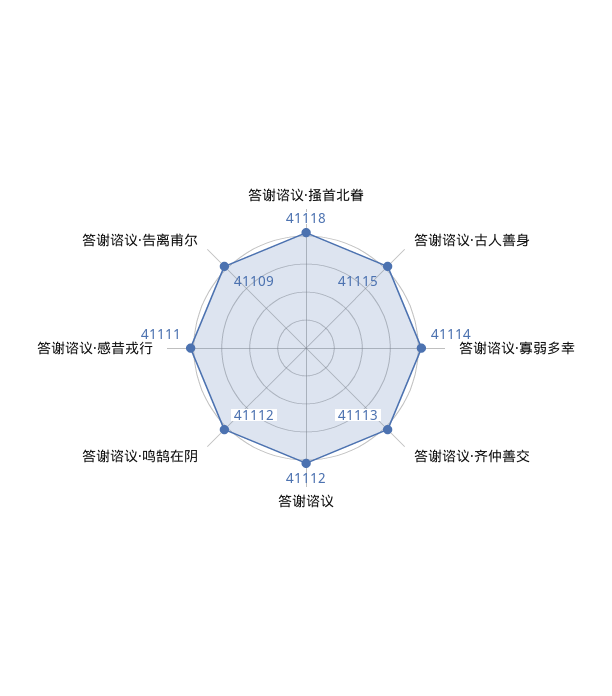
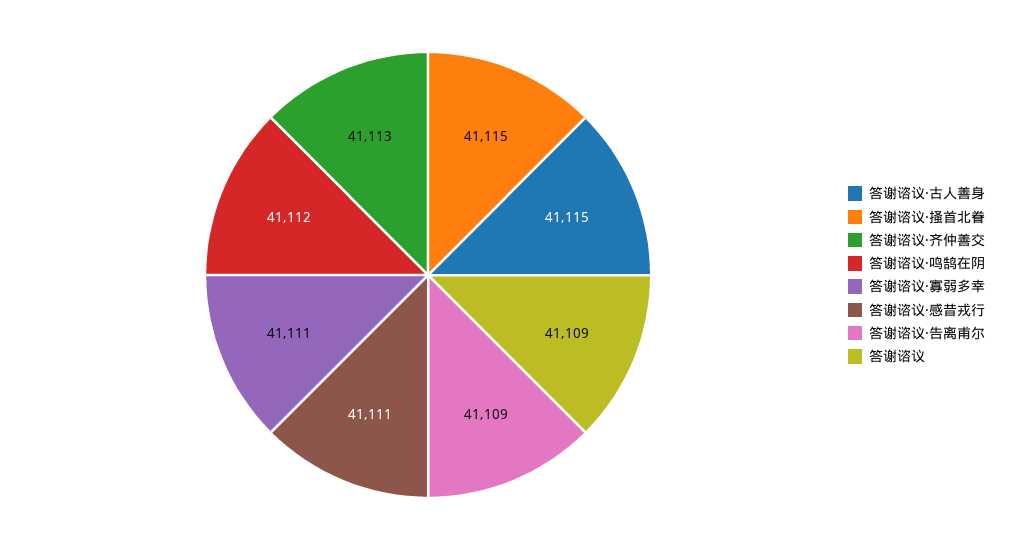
答谢谘议·掻首北眷: 41118 -> 41115
答谢谘议·寡弱多幸: 41114 -> 41111
答谢谘议: 41112 -> 41109

